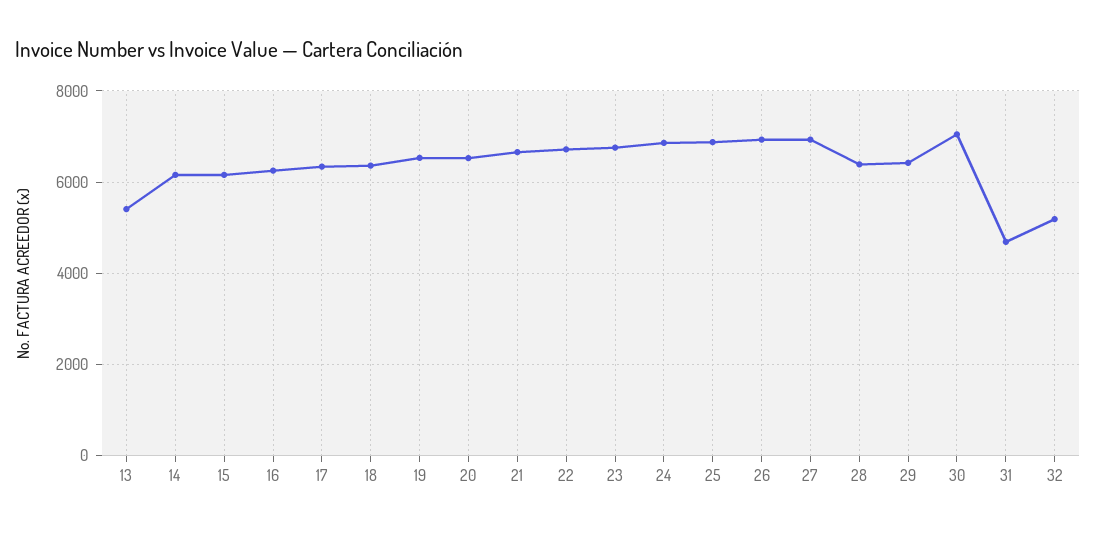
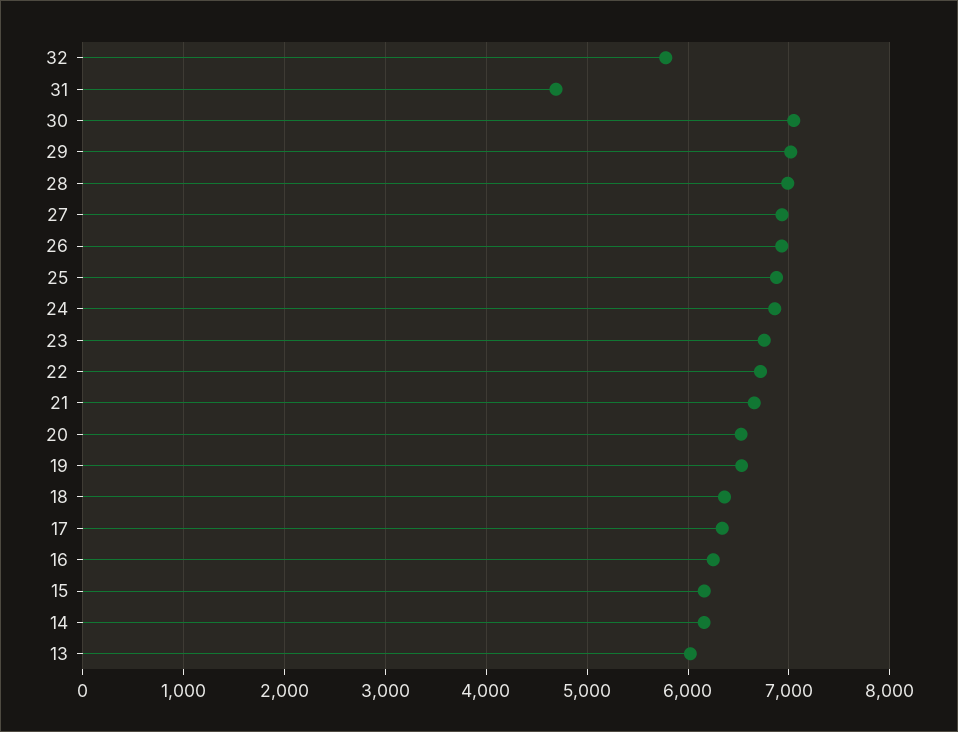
13: 5400 -> 6000
28: 6400 -> 7000
29: 6400 -> 7000
32: 5200 -> 5800

